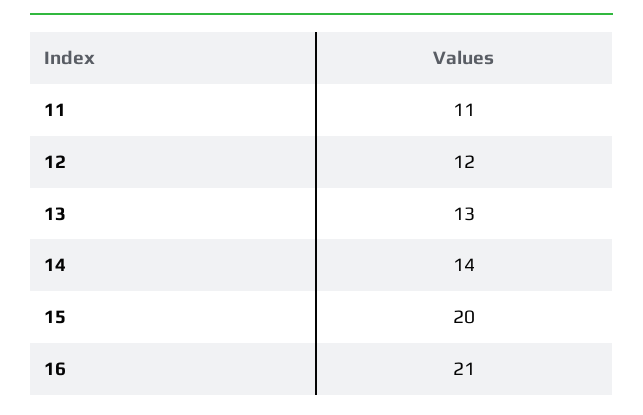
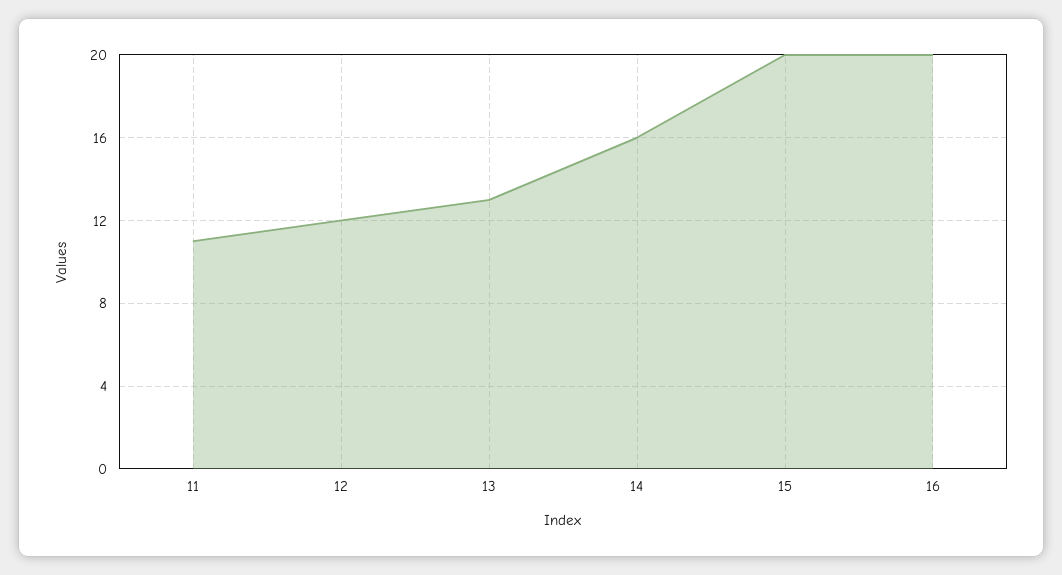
14: 14 -> 16
16: 21 -> 20

